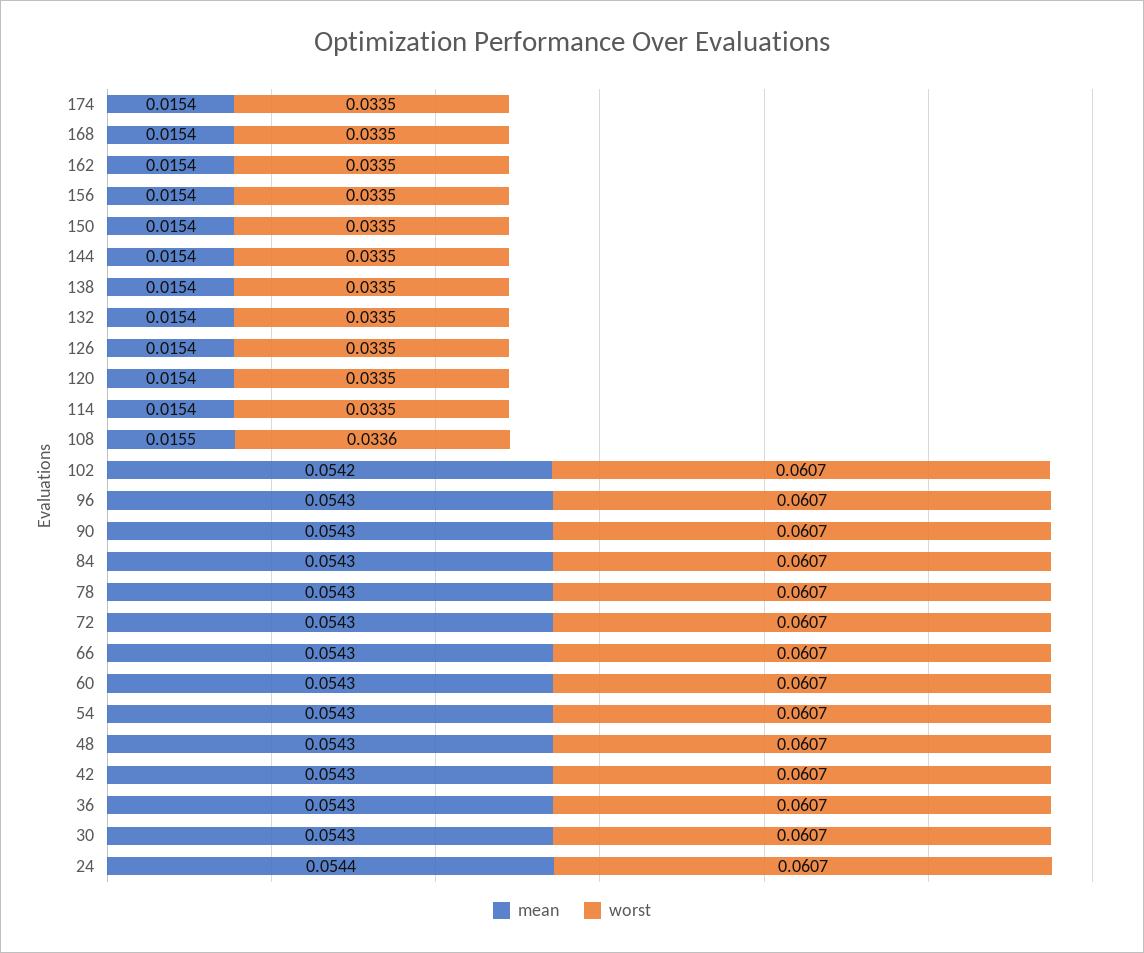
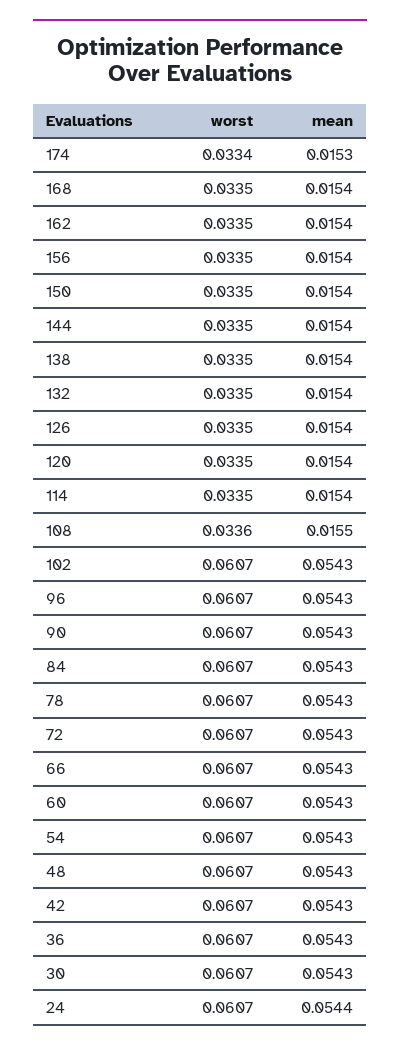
mean, 174: 0.0154 -> 0.0153
worst, 174: 0.0335 -> 0.0334
mean, 102: 0.0542 -> 0.0543

